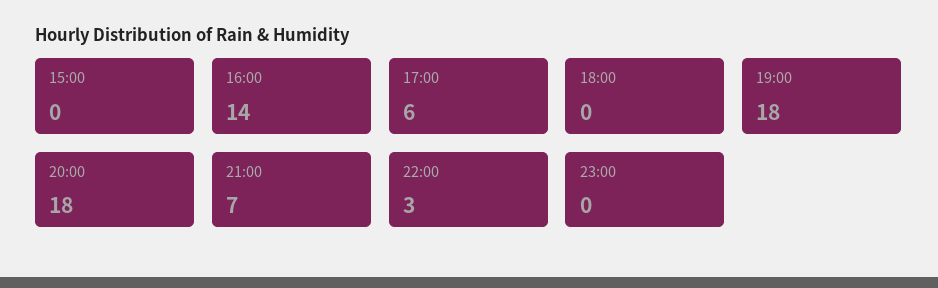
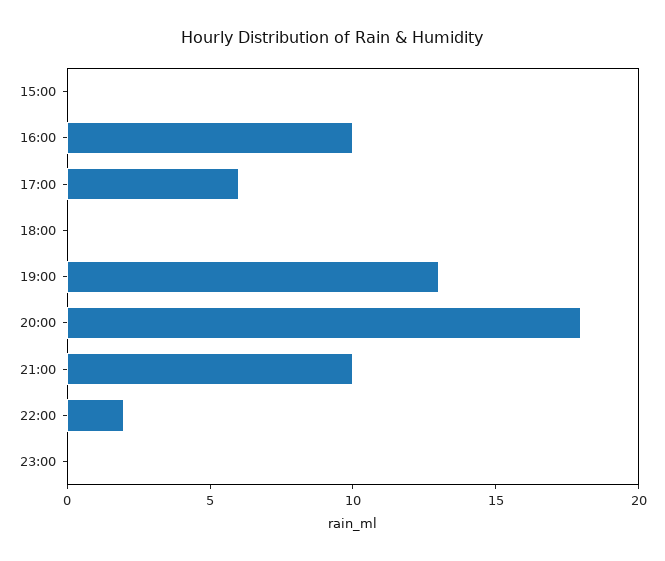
16:00: 14 -> 10
19:00: 18 -> 13
21:00: 7 -> 10
22:00: 3 -> 2

